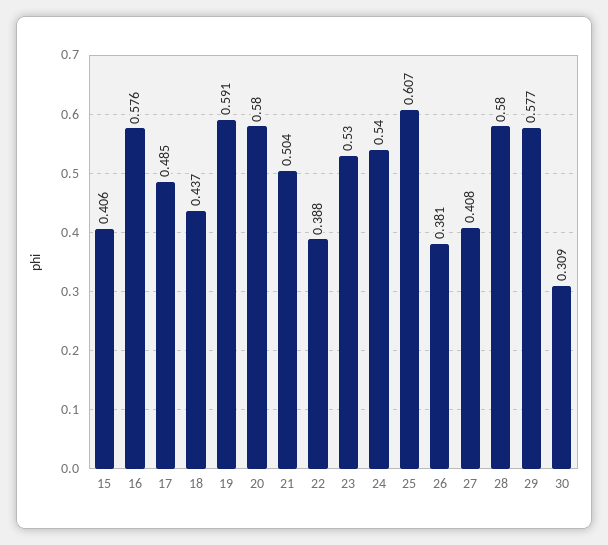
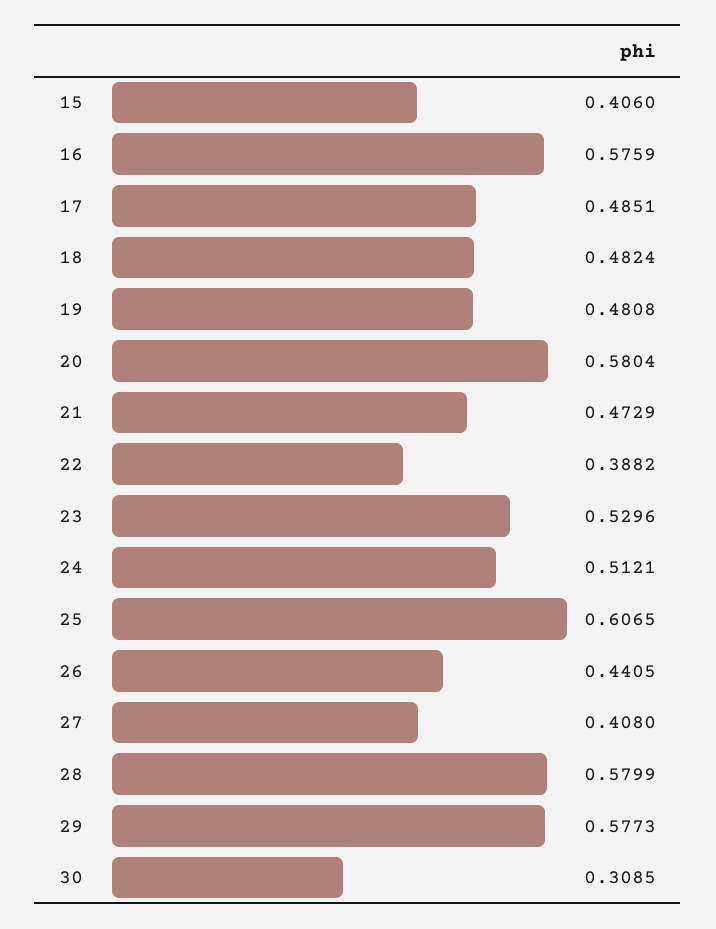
18: 0.437 -> 0.4824
19: 0.591 -> 0.4808
21: 0.504 -> 0.4729
24: 0.54 -> 0.5121
26: 0.381 -> 0.4405

